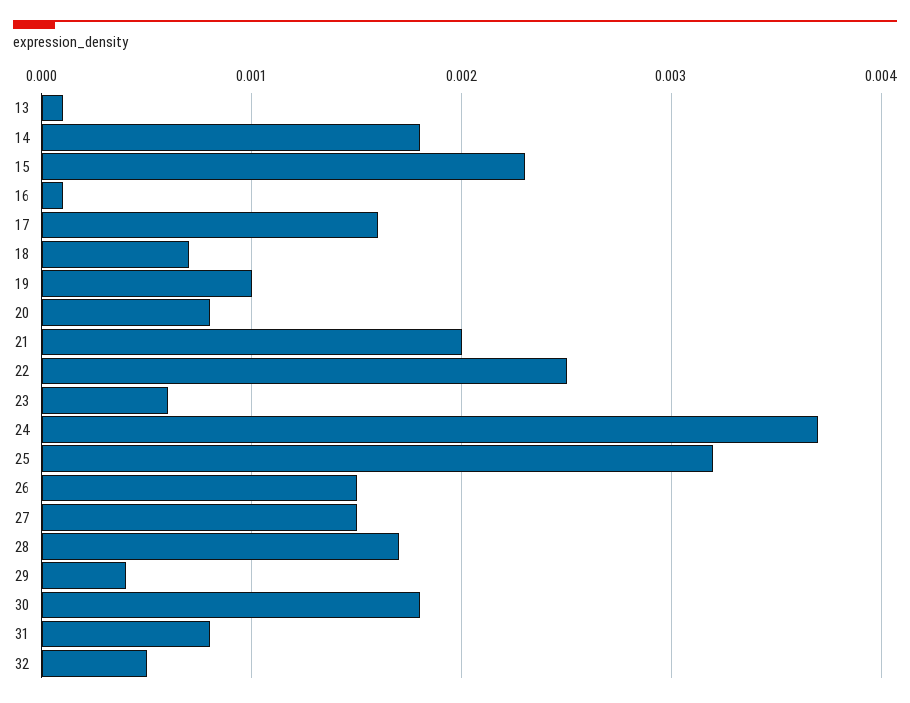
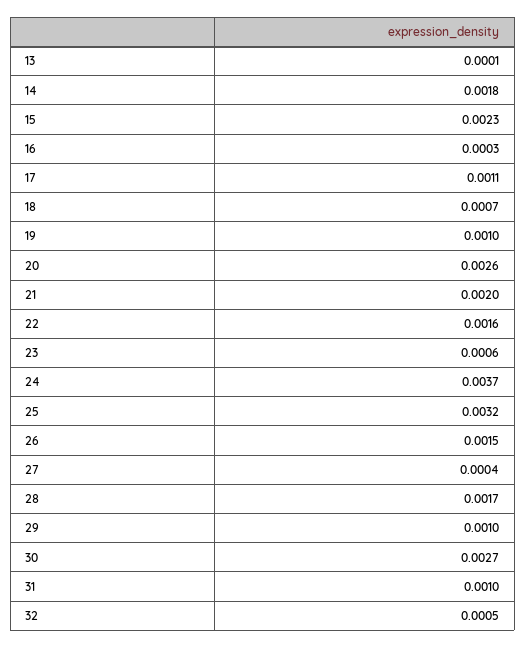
16: 0.0001 -> 0.0003
17: 0.0016 -> 0.0011
20: 0.0008 -> 0.0026
22: 0.0025 -> 0.0016
27: 0.0015 -> 0.0004
29: 0.0004 -> 0.001
30: 0.0018 -> 0.0027
31: 0.0008 -> 0.001

